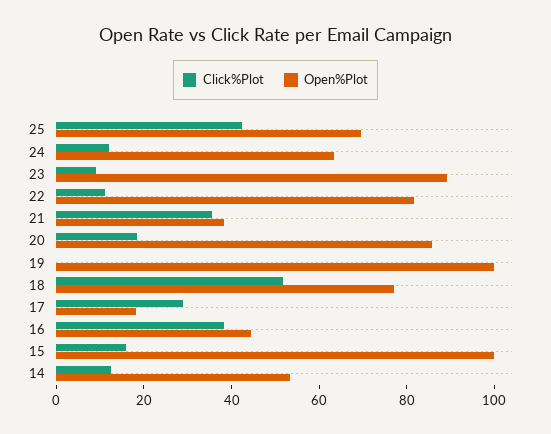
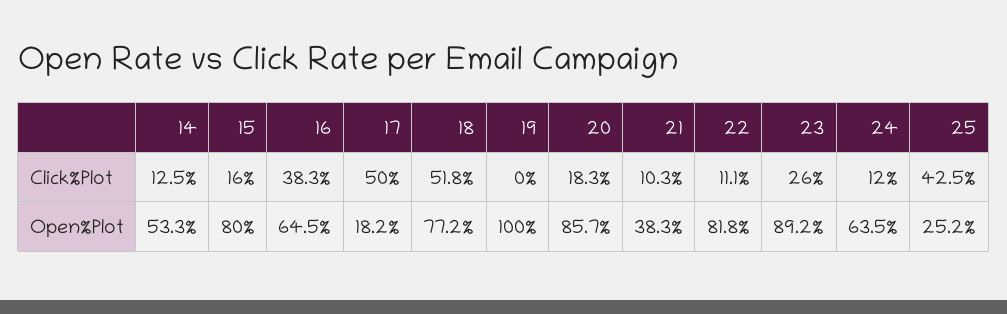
Open%Plot, 25: 70 -> 25.2
Click%Plot, 23: 10 -> 26
Click%Plot, 21: 35 -> 10.3
Click%Plot, 17: 30 -> 50
Open%Plot, 16: 45 -> 64.5
Open%Plot, 15: 100 -> 80

